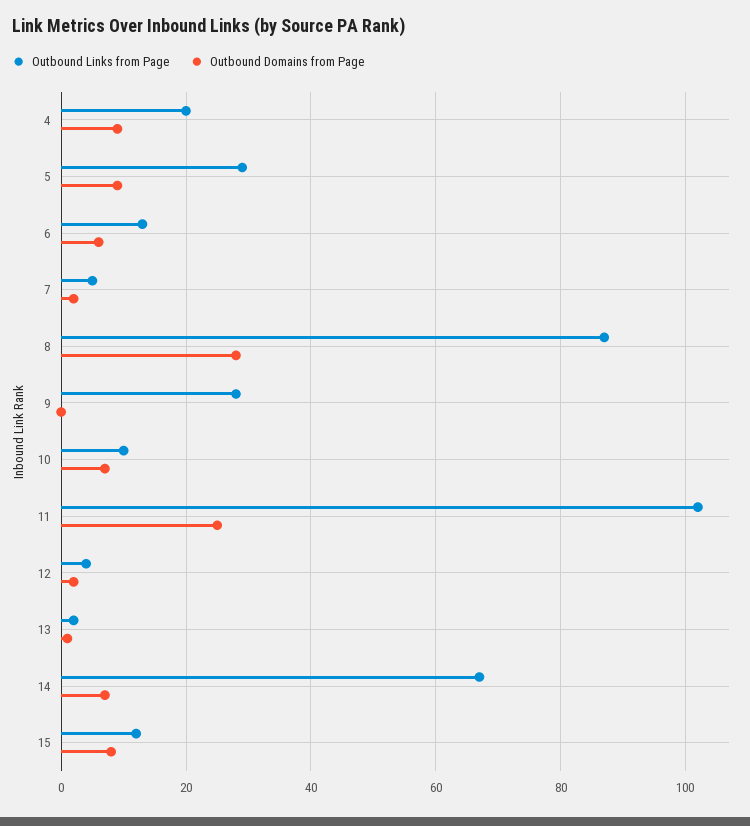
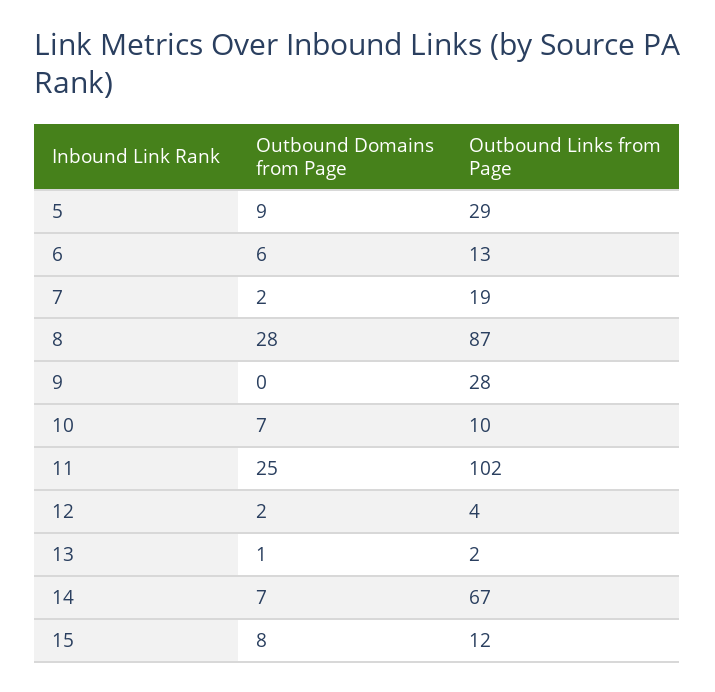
Outbound Links from Page, 4: 20 -> none
Outbound Domains from Page, 4: 10 -> none
Outbound Links from Page, 7: 5 -> 19

